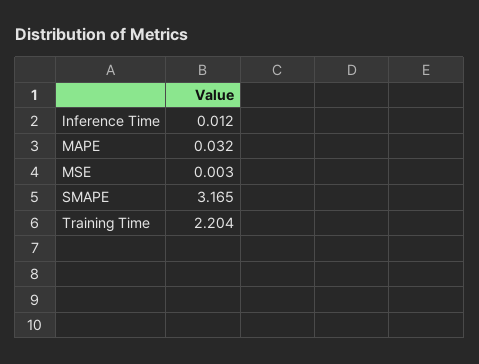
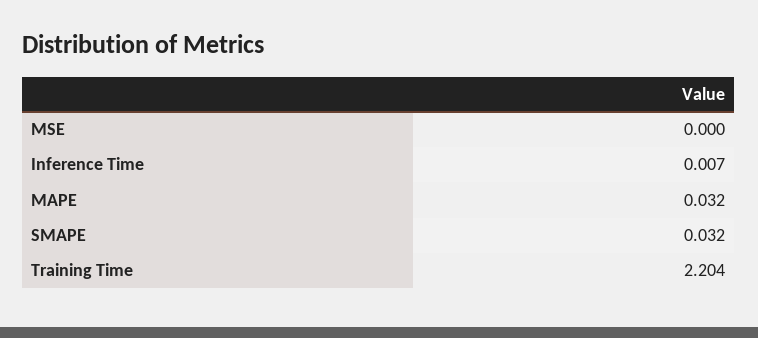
Inference Time: 0.012 -> 0.007
MSE: 0.003 -> 0
SMAPE: 3.165 -> 0.032

